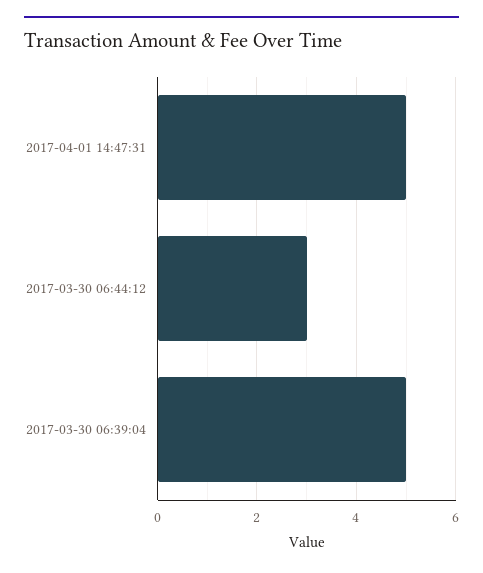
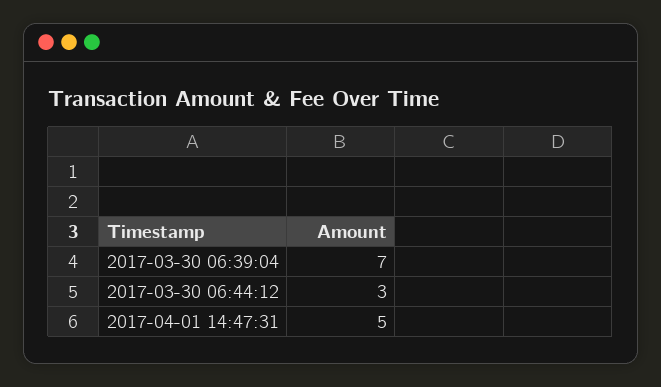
2017-03-30 06:39:04: 5 -> 7

